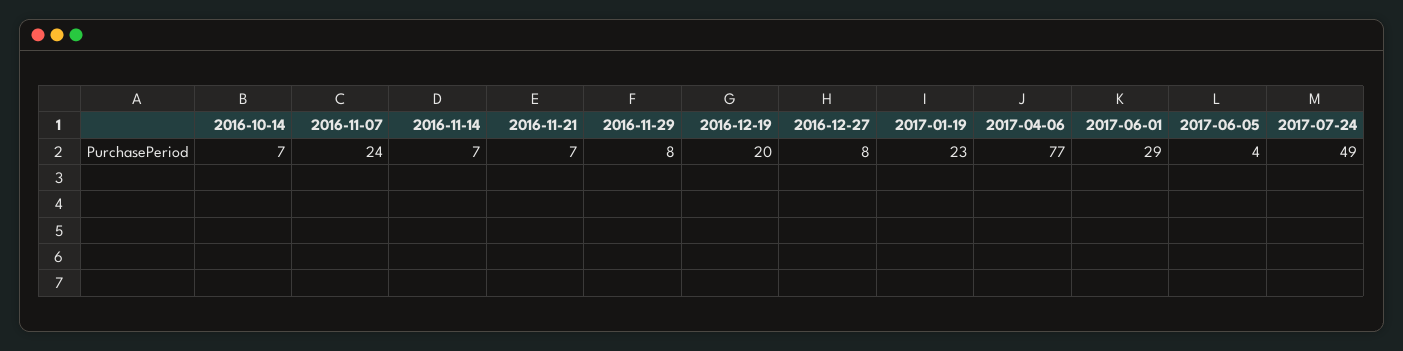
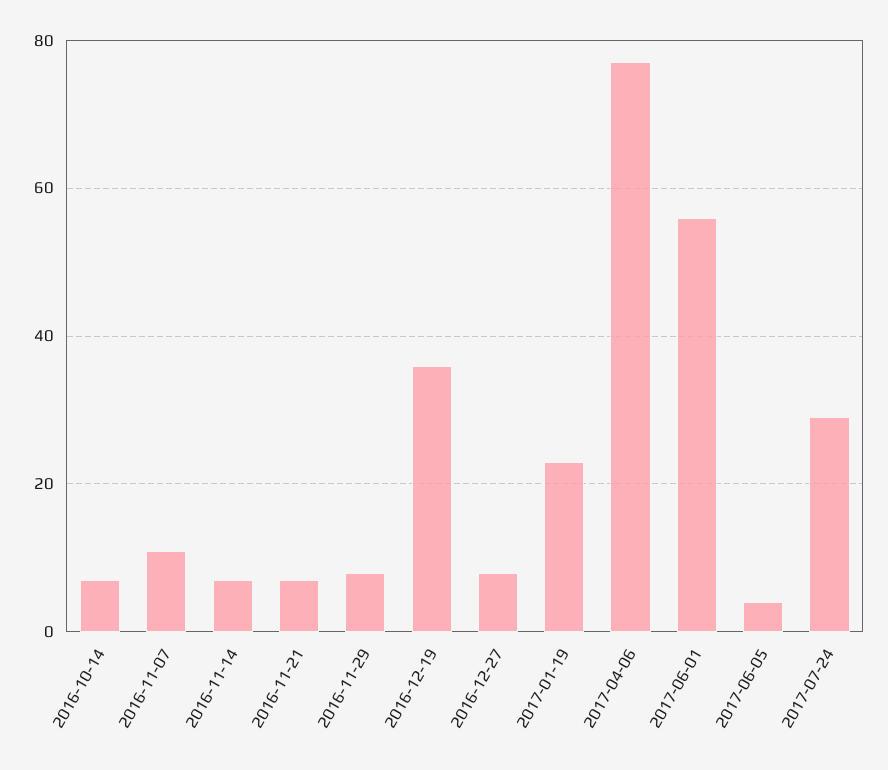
2016-11-07: 24 -> 10
2016-12-19: 20 -> 35
2017-06-01: 29 -> 55
2017-07-24: 49 -> 30

